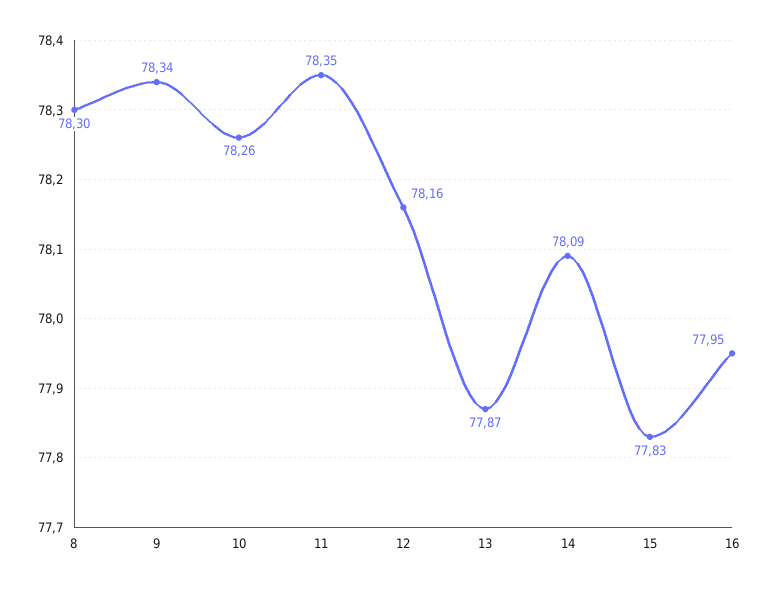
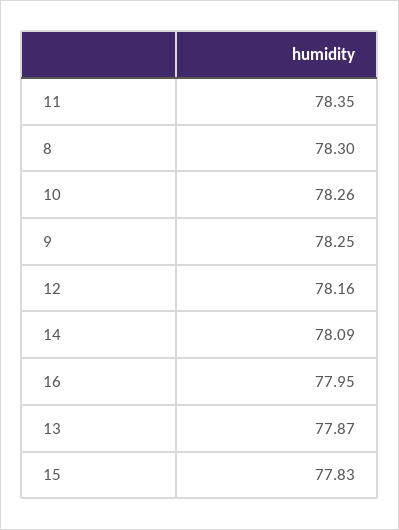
9: 78.34 -> 78.25

